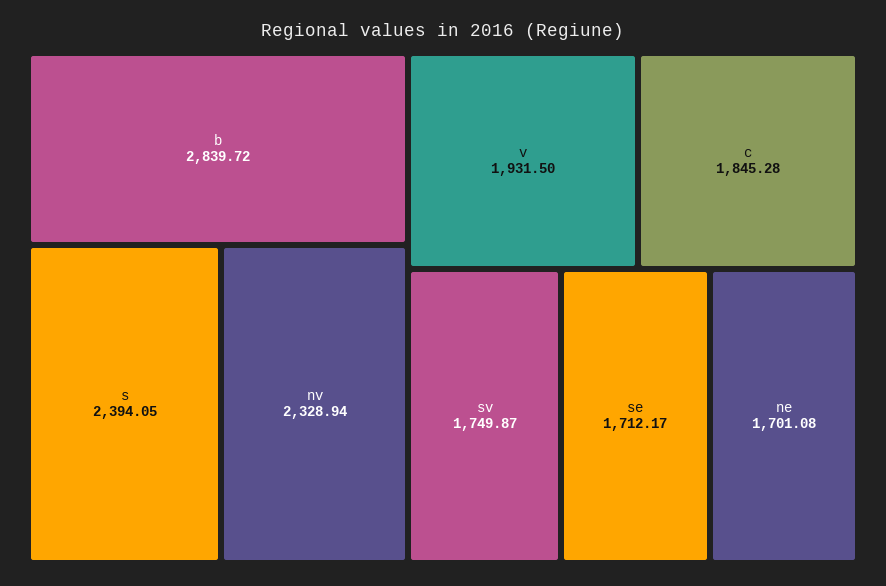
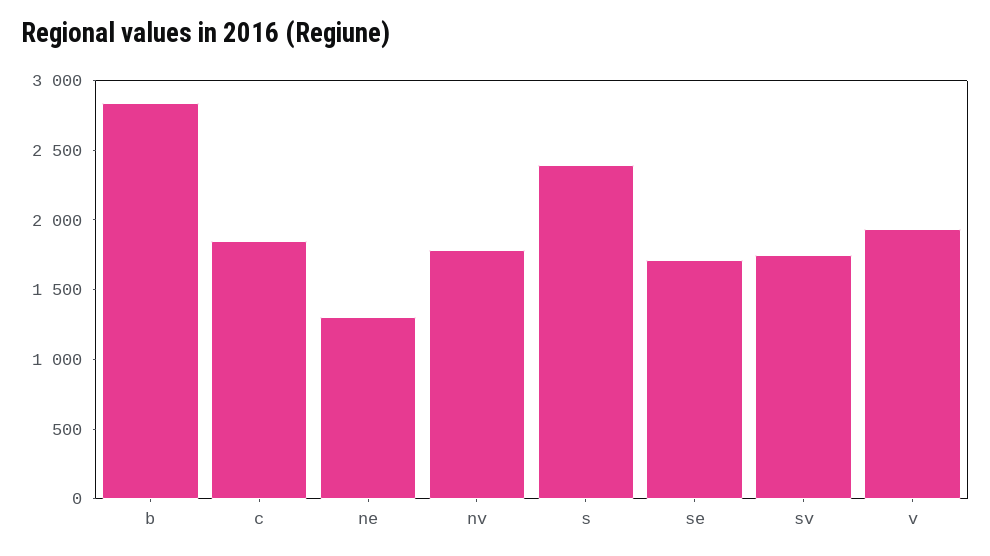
nv: 2328.94 -> 1800
ne: 1701.08 -> 1300

